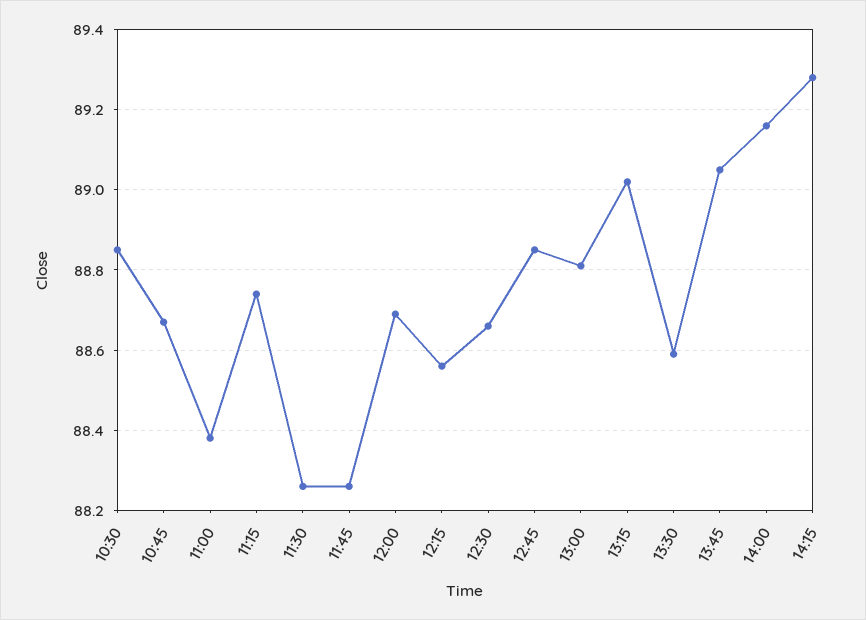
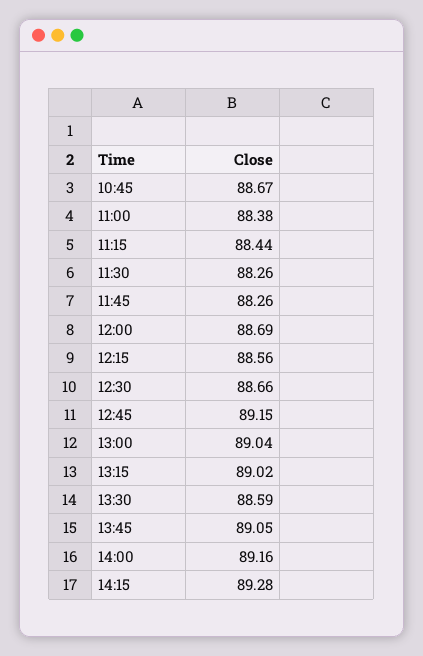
10:30: 88.85 -> none
11:15: 88.75 -> 88.44
12:45: 88.85 -> 89.15
13:00: 88.8 -> 89.04

